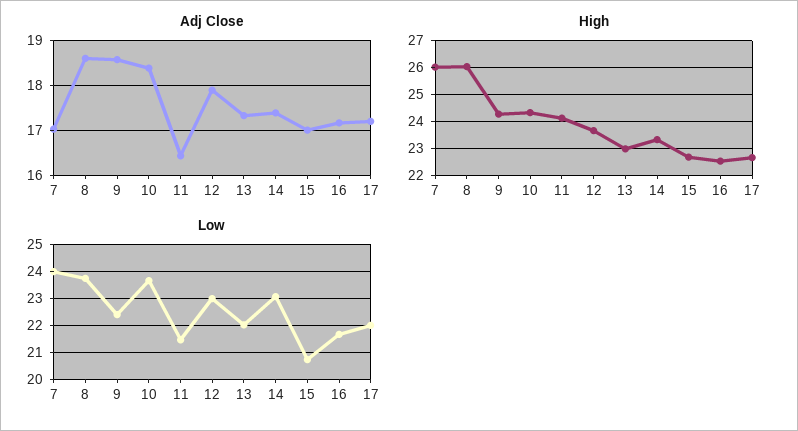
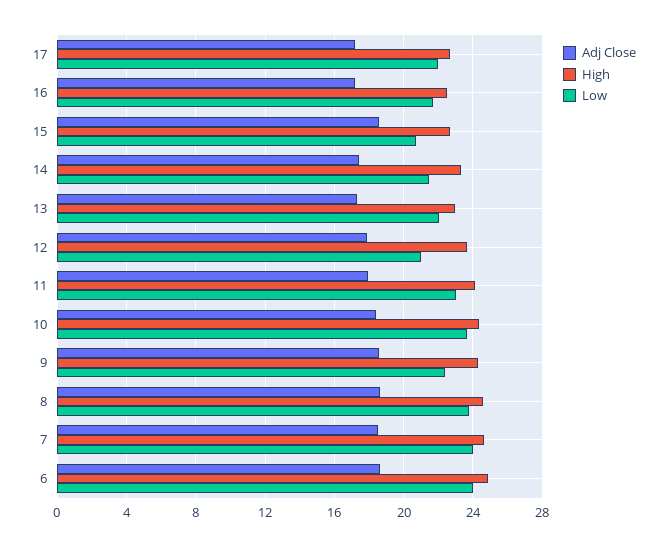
Adj Close, 7: 17 -> 18.5
Adj Close, 11: 16.4 -> 18
Adj Close, 15: 17 -> 18.5
High, 7: 26 -> 24.5
High, 8: 26 -> 24.5
Low, 11: 21.5 -> 23
Low, 12: 23 -> 21
Low, 14: 23 -> 21.5
Adj Close, 6: none -> 18.5
High, 6: none -> 25
Low, 6: none -> 24

